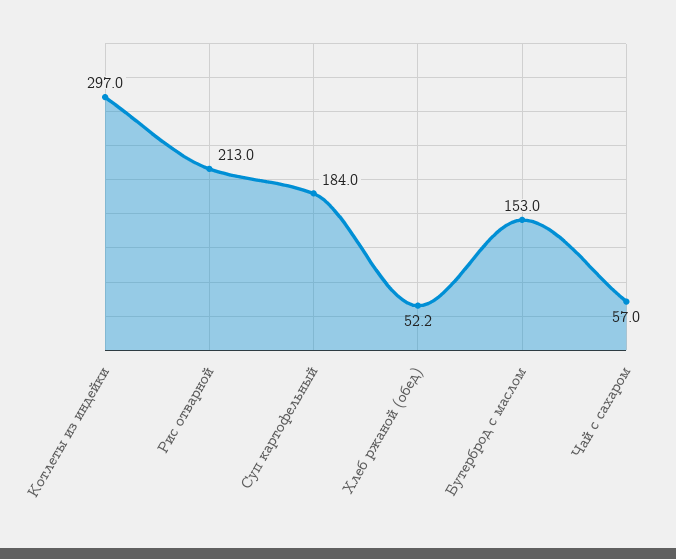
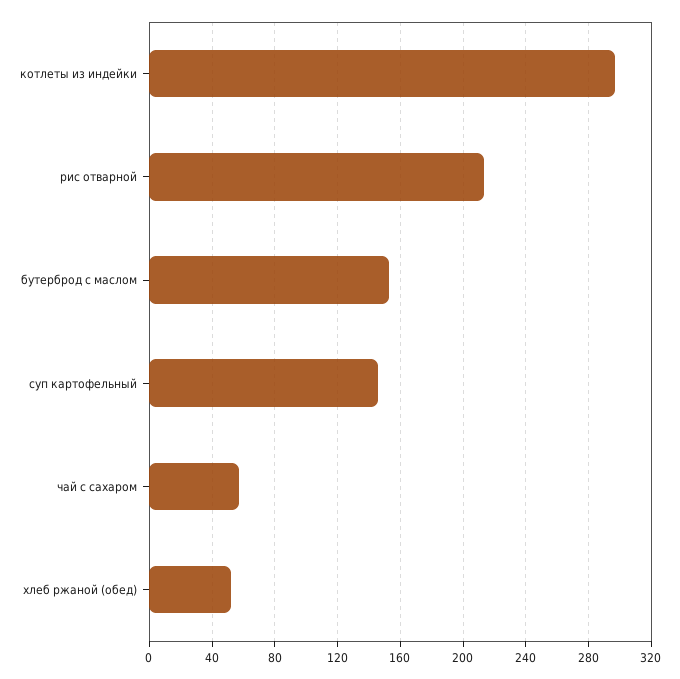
Суп картофельный: 184 -> 145

